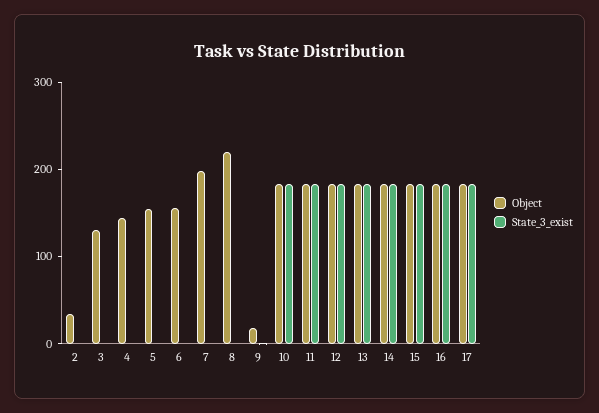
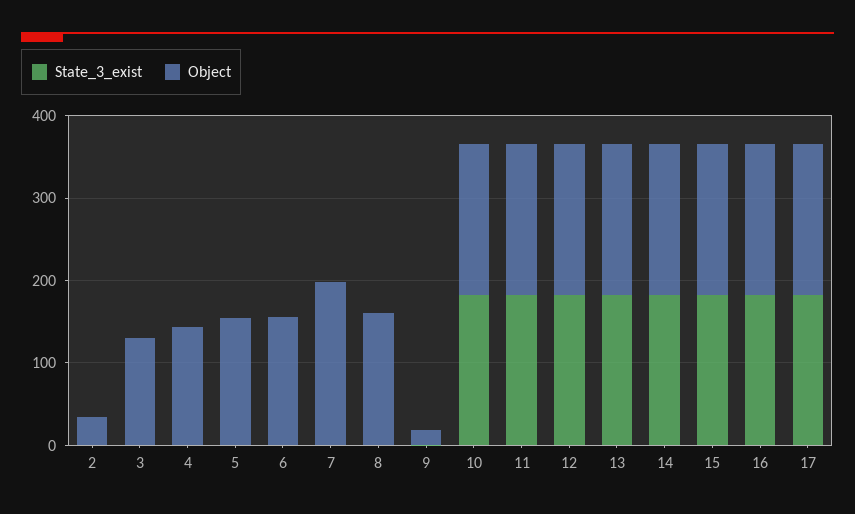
Object, 8: 220 -> 160

